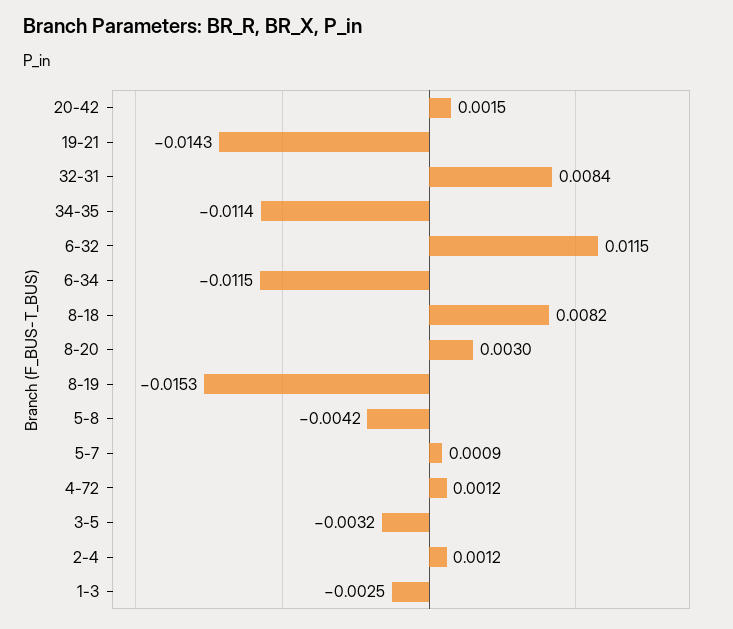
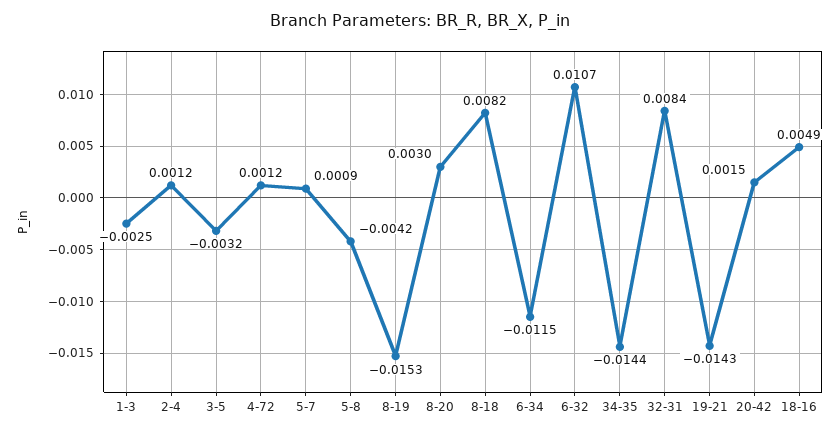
34-35: -0.0114 -> -0.0144
6-32: 0.0115 -> 0.0107
18-16: none -> 0.0049

